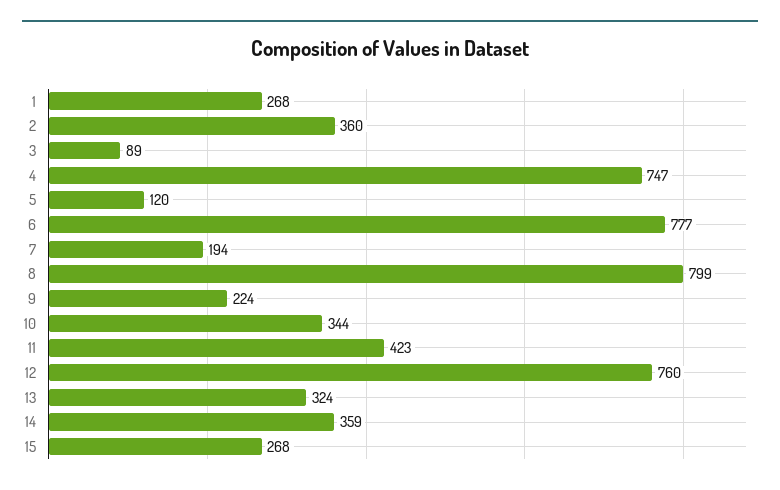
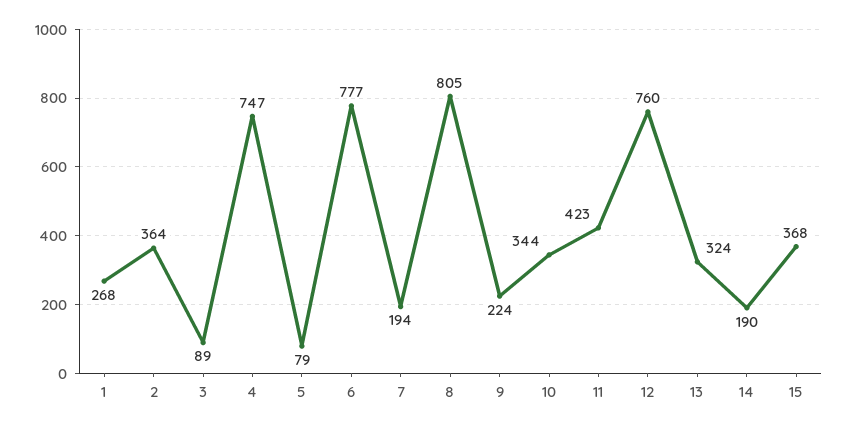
2: 360 -> 364
5: 120 -> 79
8: 799 -> 805
14: 359 -> 190
15: 268 -> 368

